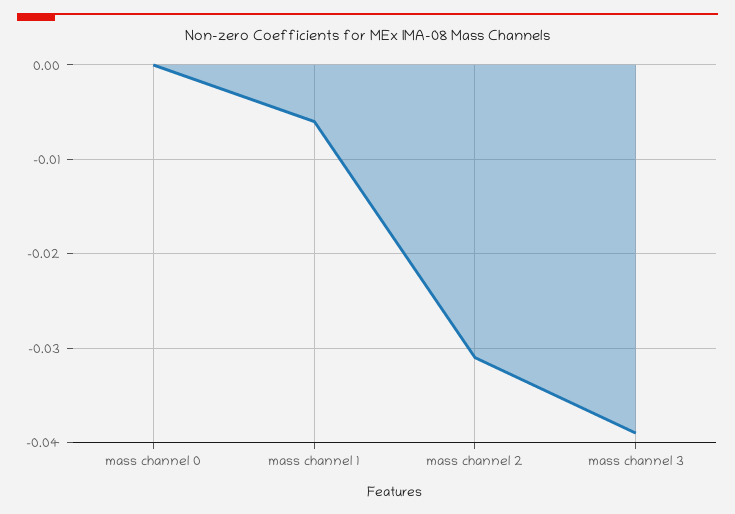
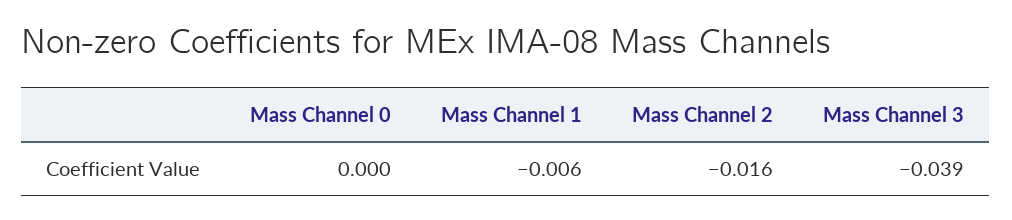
mass channel 2: -0.031 -> -0.016

